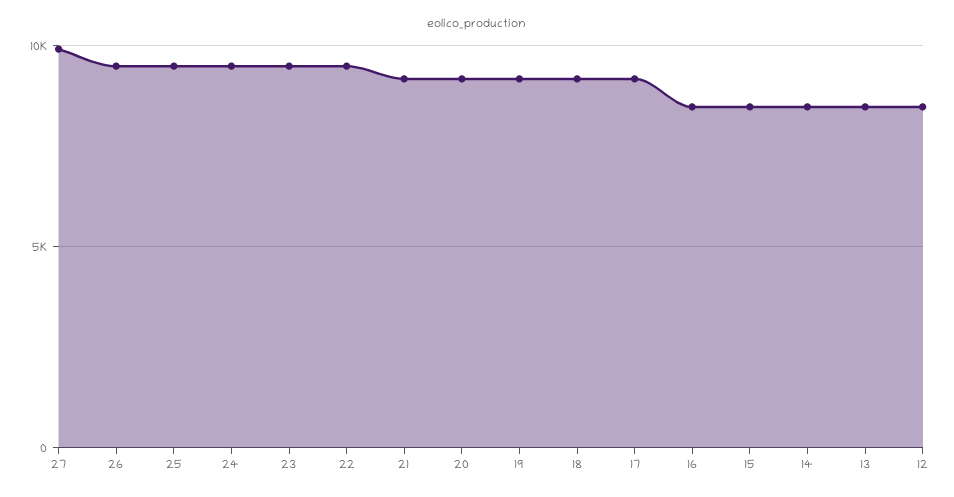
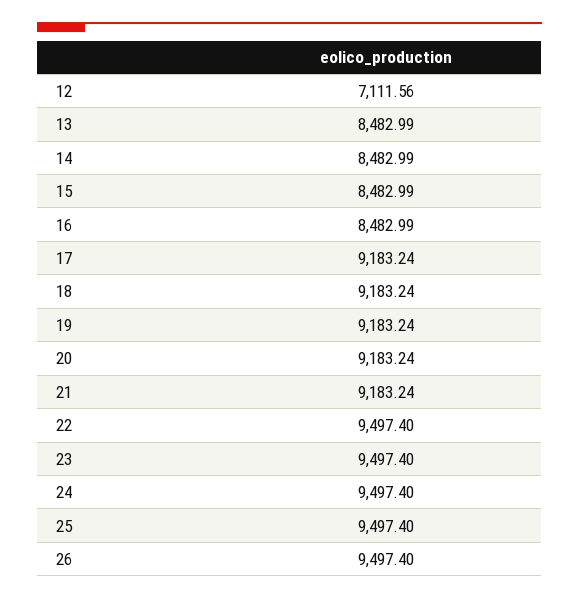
27: 10000 -> none
12: 8500 -> 7111.56

